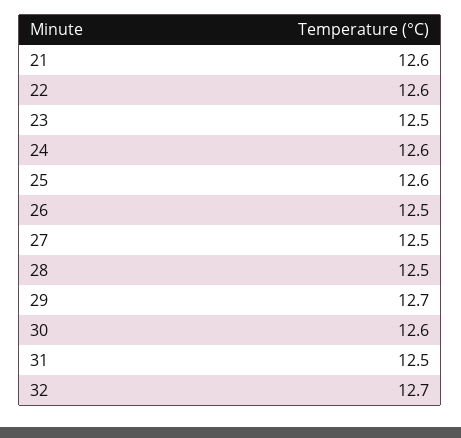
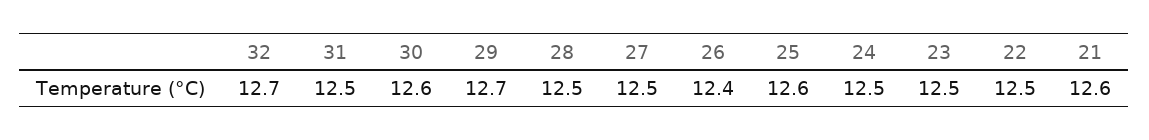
22: 12.6 -> 12.5
24: 12.6 -> 12.5
26: 12.5 -> 12.4

